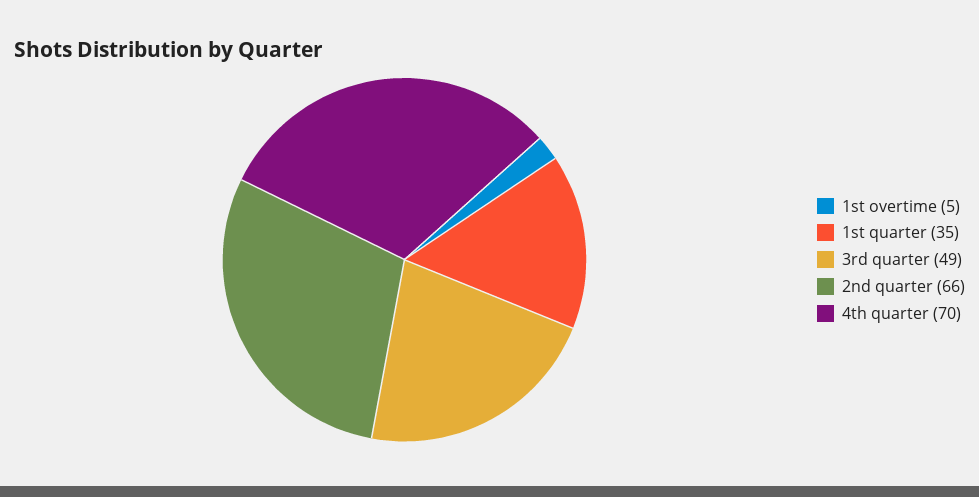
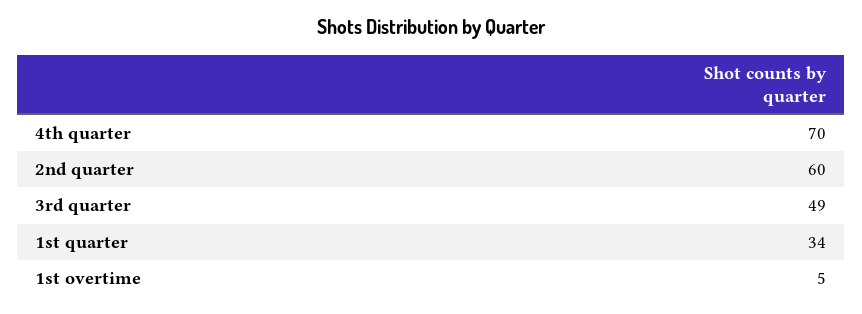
1st quarter: 35 -> 34
2nd quarter: 66 -> 60

